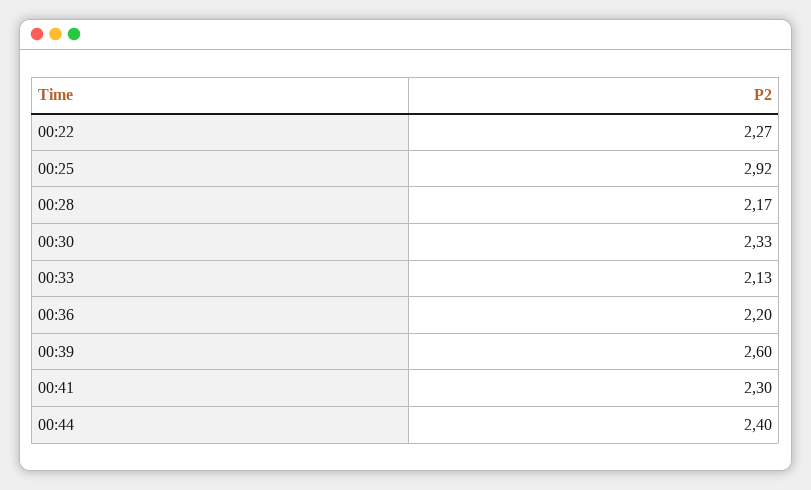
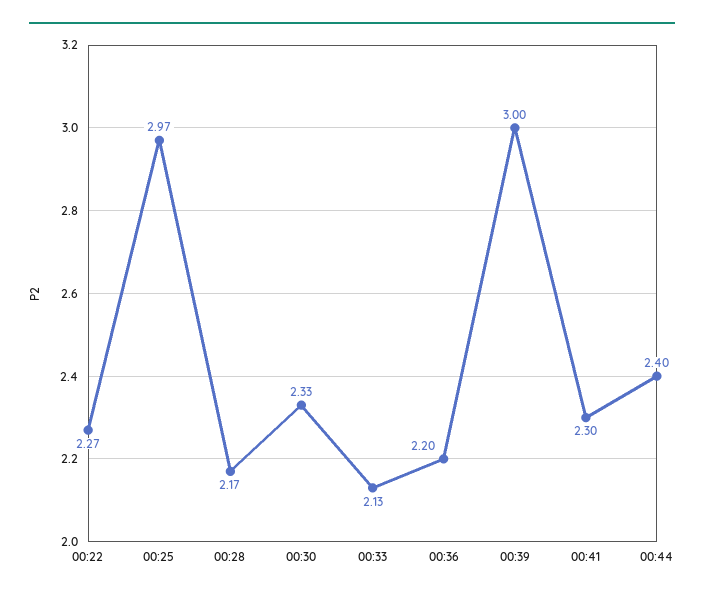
00:25: 2.92 -> 2.97
00:39: 2.6 -> 3

